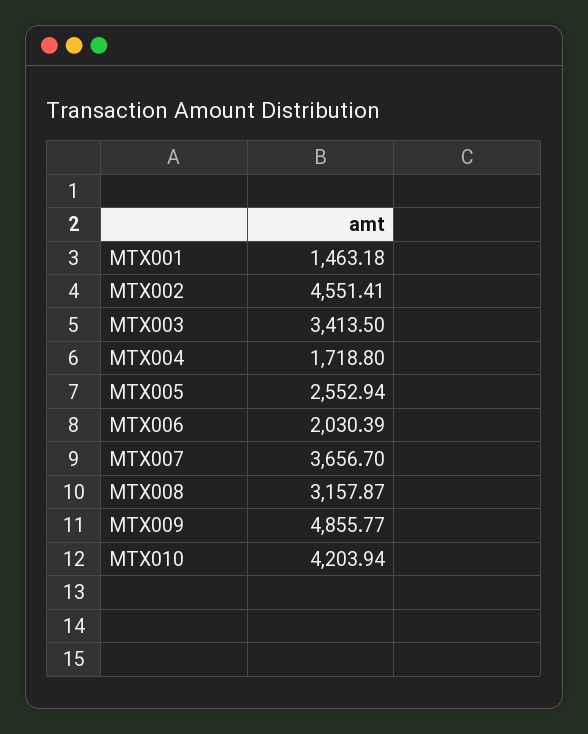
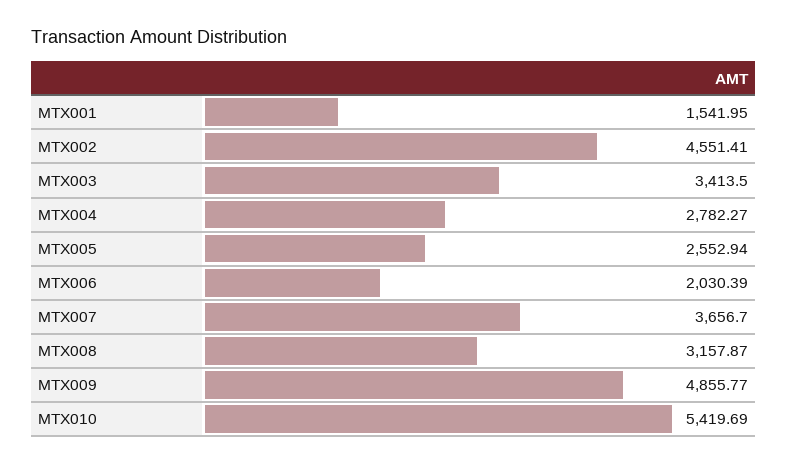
MTX001: 1463.18 -> 1541.95
MTX004: 1718.8 -> 2782.27
MTX010: 4203.94 -> 5419.69

